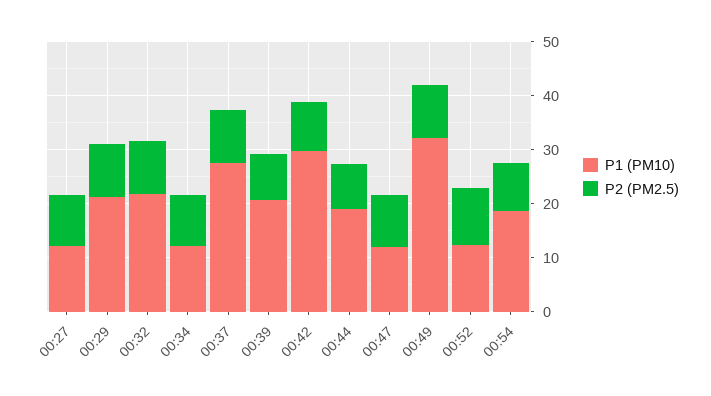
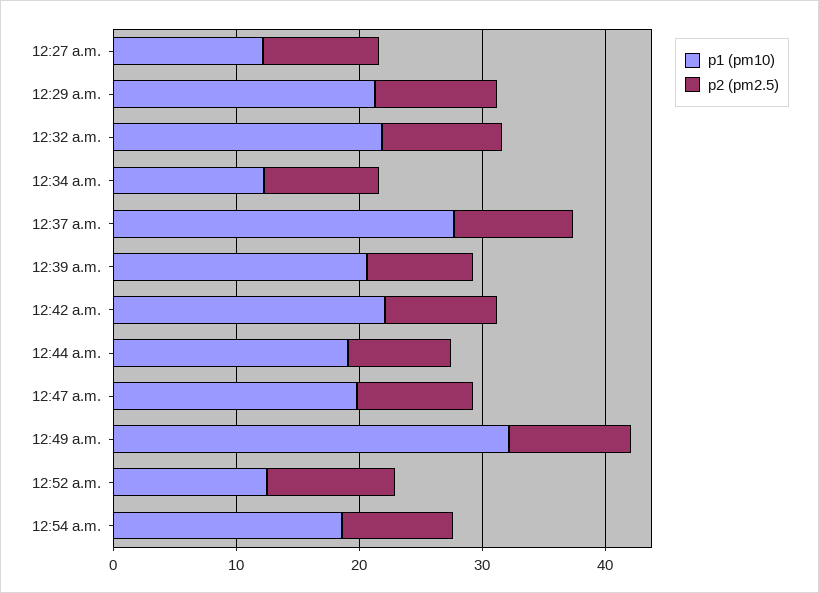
P1 (PM10), 00:42: 30 -> 22
P1 (PM10), 00:47: 12 -> 20

